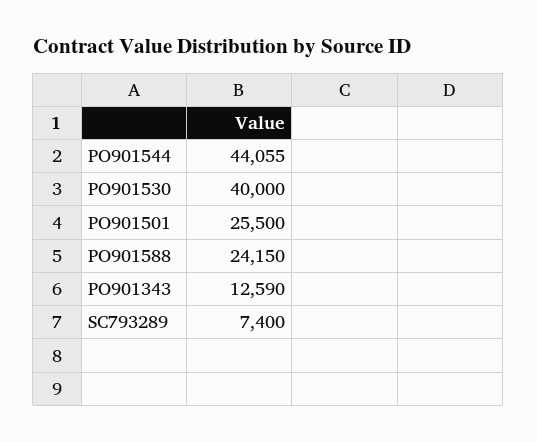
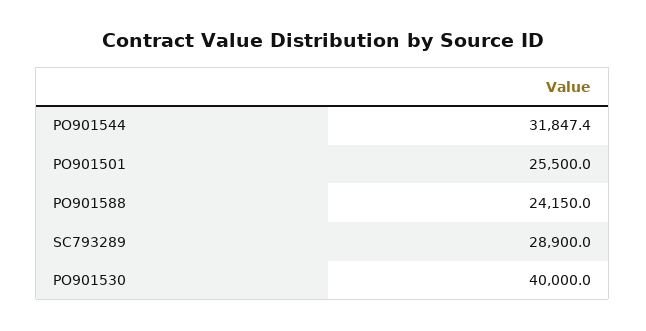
PO901544: 44055 -> 31847.4
PO901343: 12590 -> none
SC793289: 7400 -> 28900

